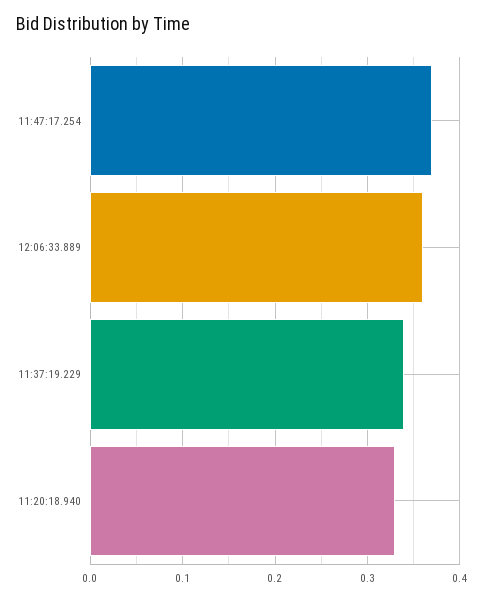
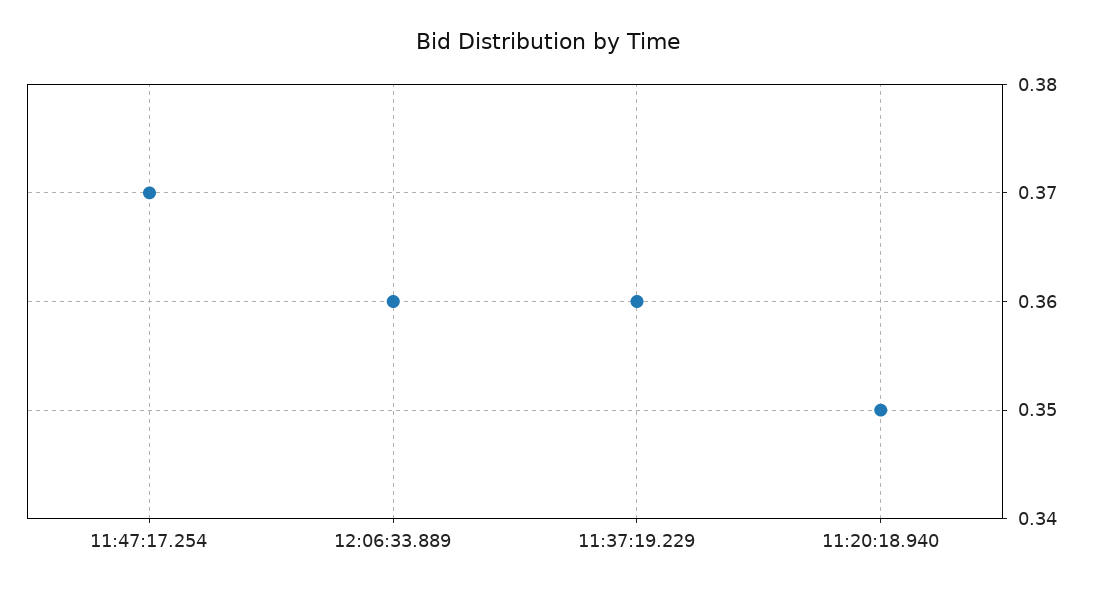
11:37:19.229: 0.34 -> 0.36
11:20:18.940: 0.33 -> 0.35

